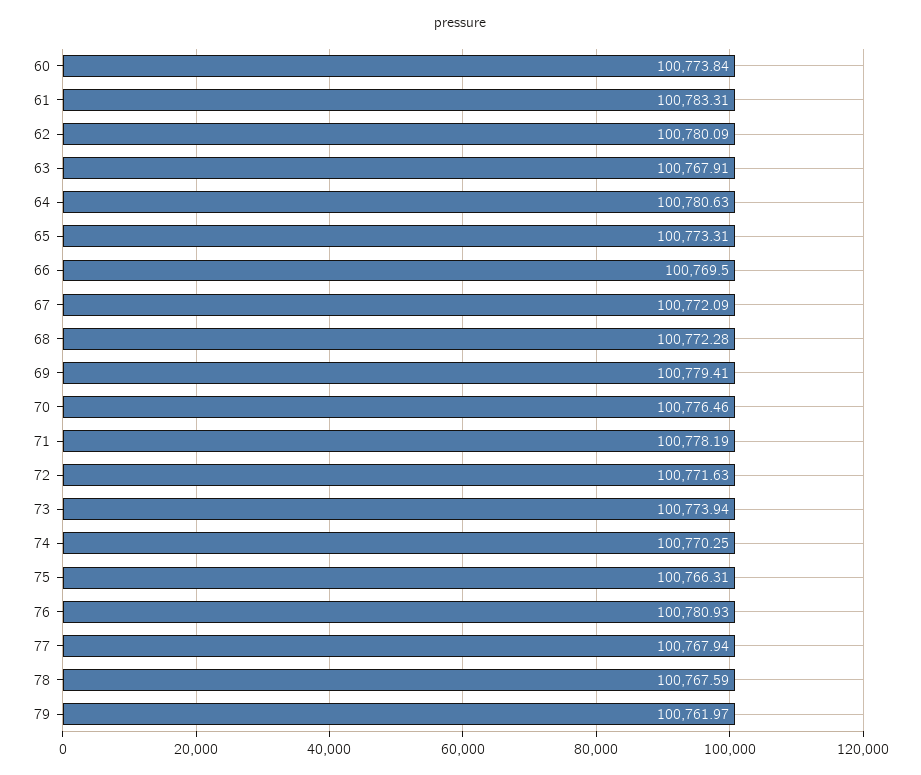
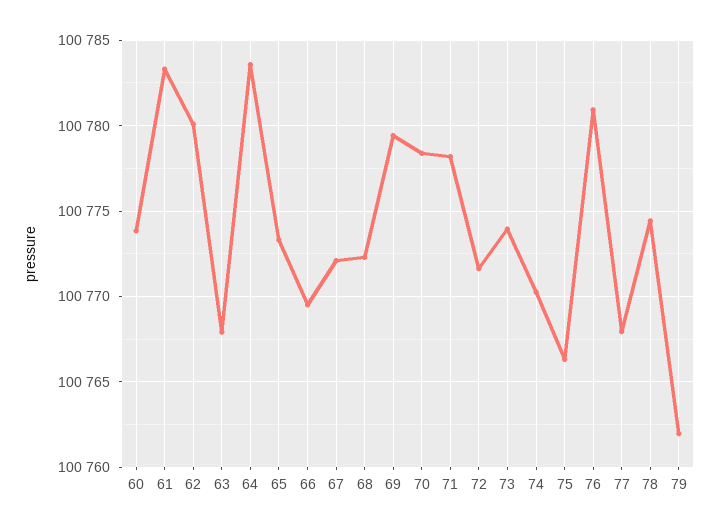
64: 100780.63 -> 100783.5
70: 100776.46 -> 100778.5
78: 100767.59 -> 100774.5

